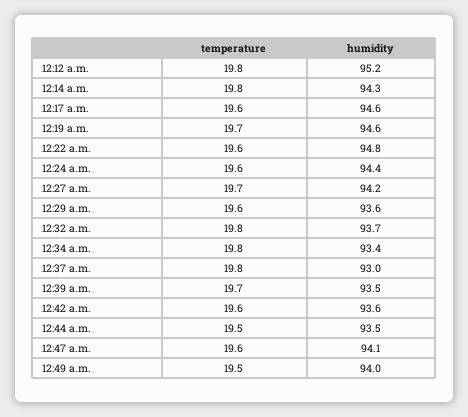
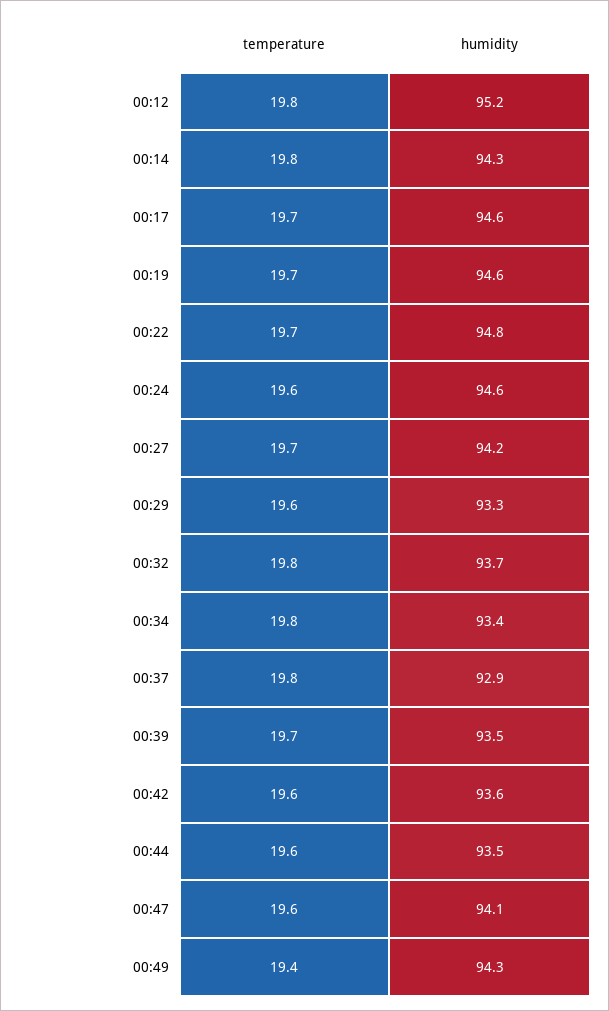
temperature, 12:17 a.m.: 19.6 -> 19.7
temperature, 12:22 a.m.: 19.6 -> 19.7
humidity, 12:24 a.m.: 94.4 -> 94.6
humidity, 12:29 a.m.: 93.6 -> 93.3
humidity, 12:37 a.m.: 93 -> 92.9
temperature, 12:44 a.m.: 19.5 -> 19.6
temperature, 12:49 a.m.: 19.5 -> 19.4
humidity, 12:49 a.m.: 94 -> 94.3

